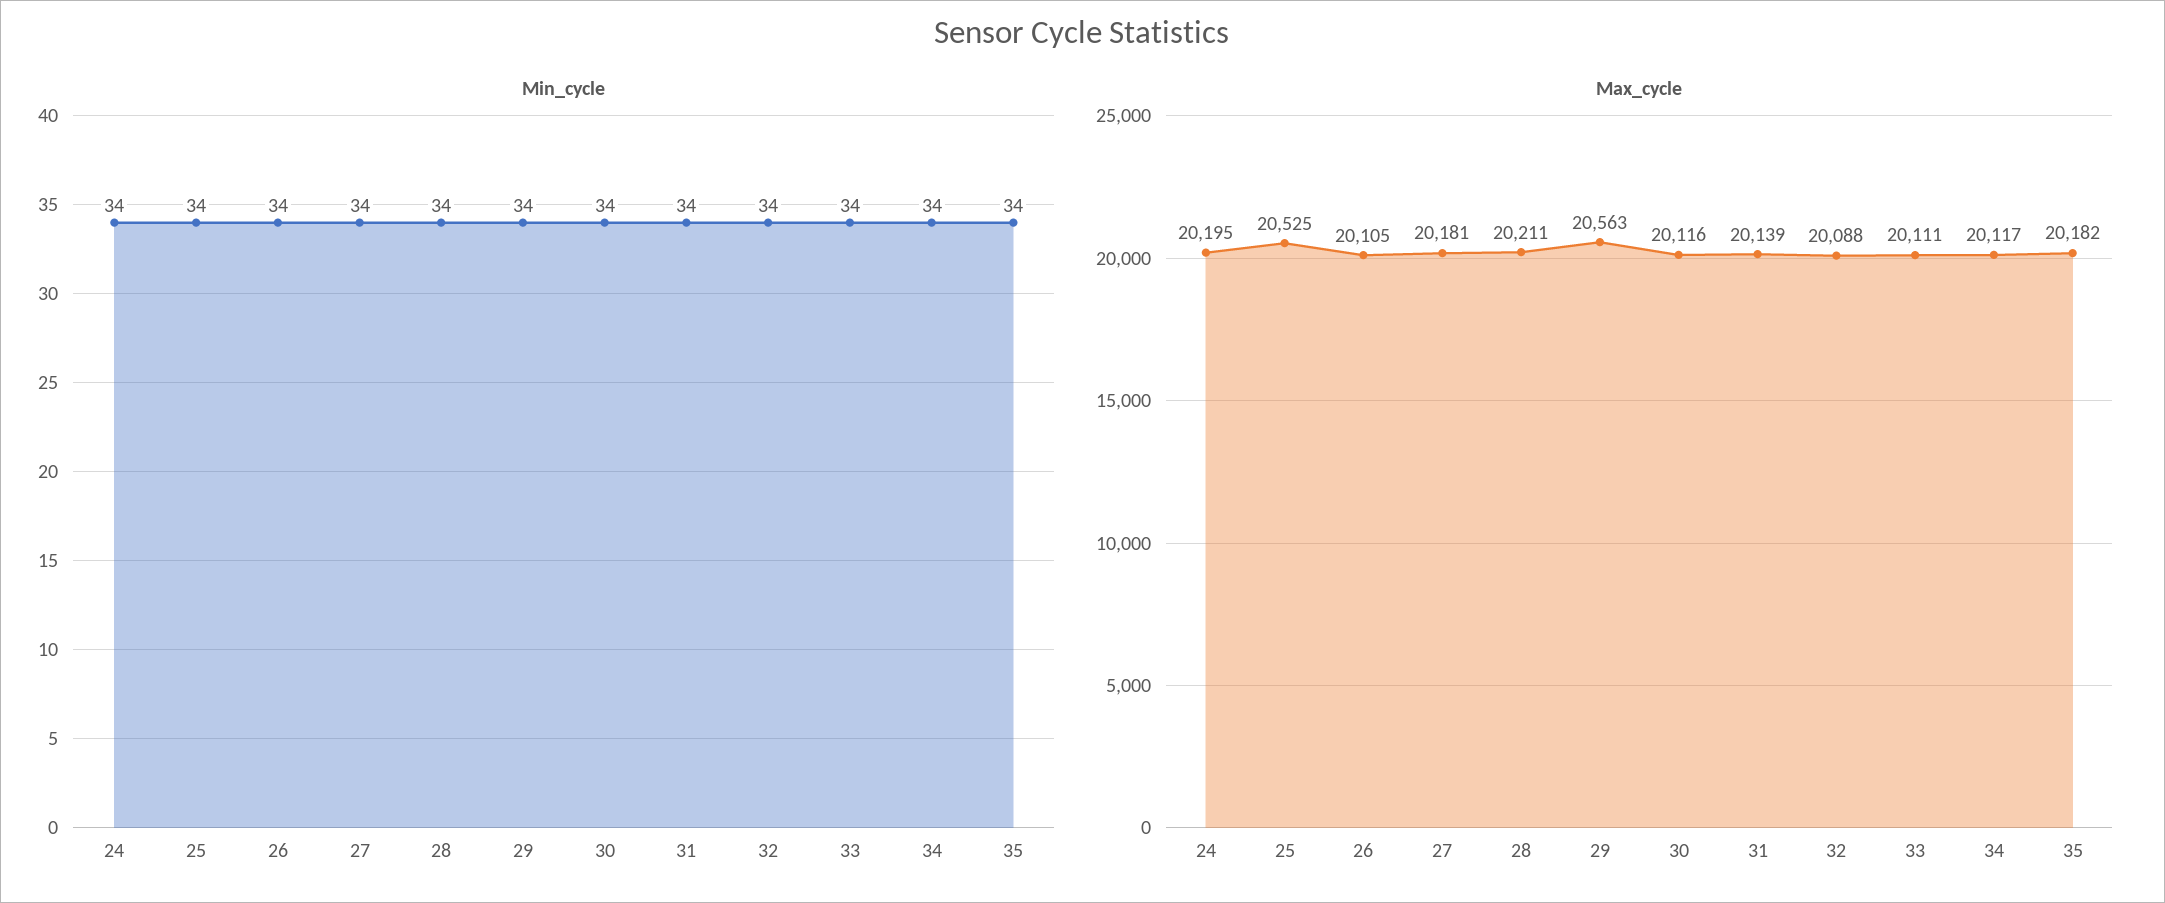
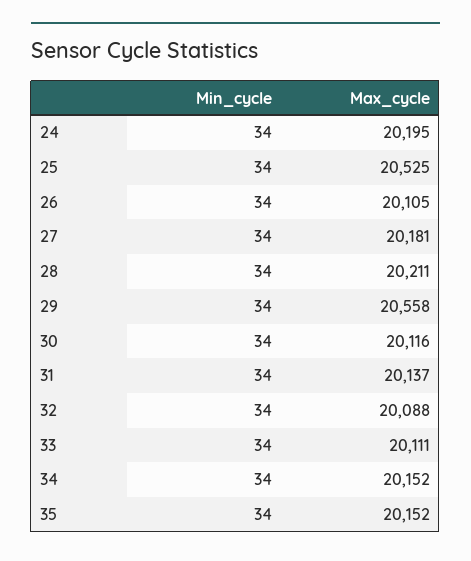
Max_cycle, 29: 20563 -> 20558
Max_cycle, 31: 20139 -> 20137
Max_cycle, 34: 20117 -> 20152
Max_cycle, 35: 20182 -> 20152

